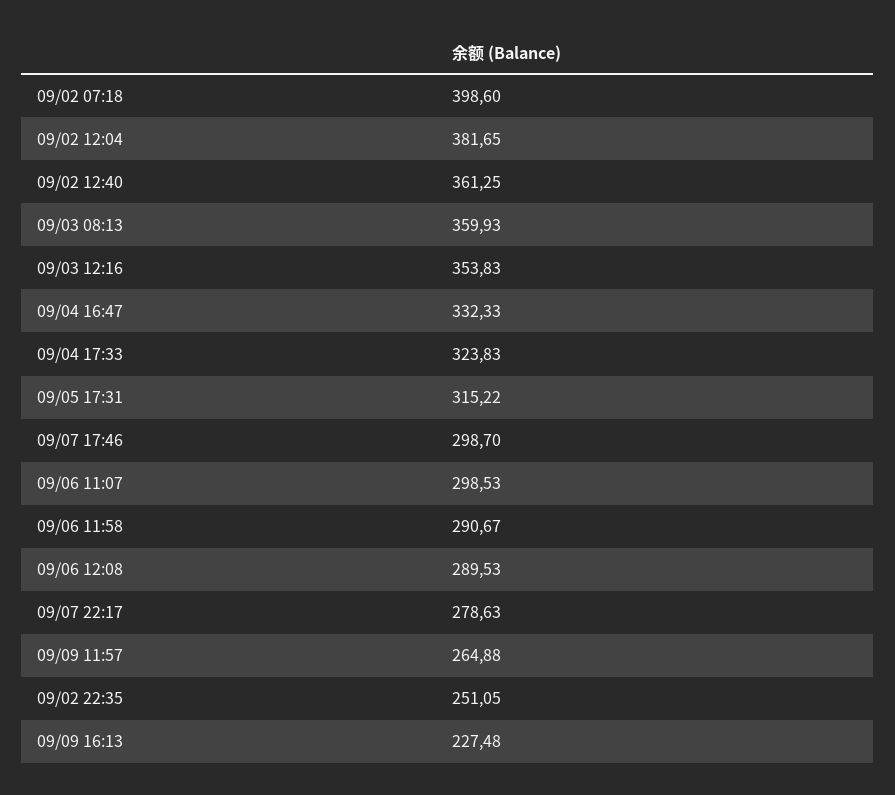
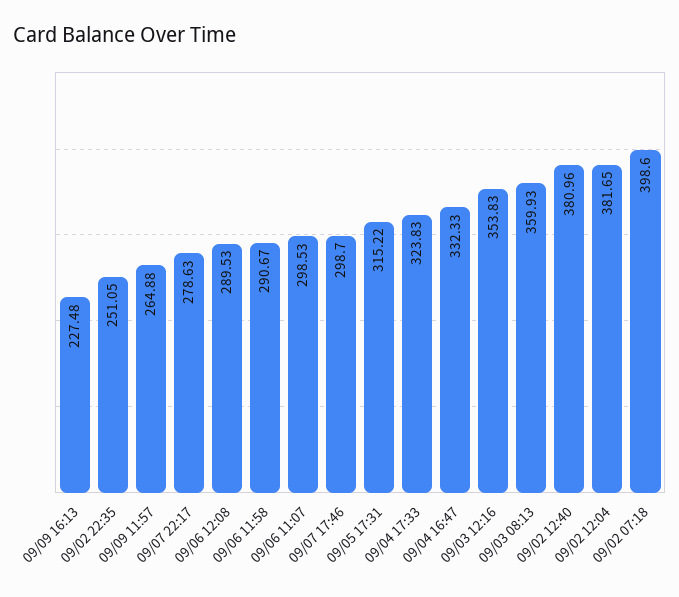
09/02 12:40: 361.25 -> 380.96

